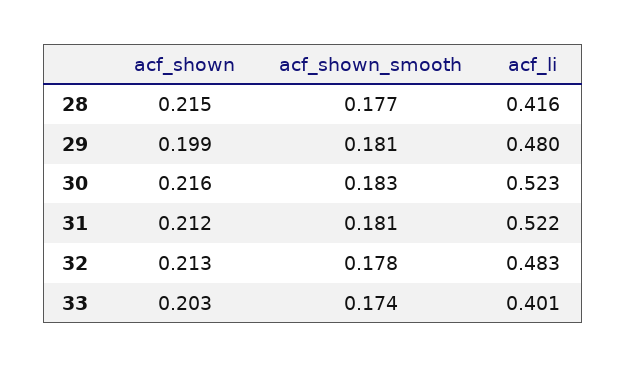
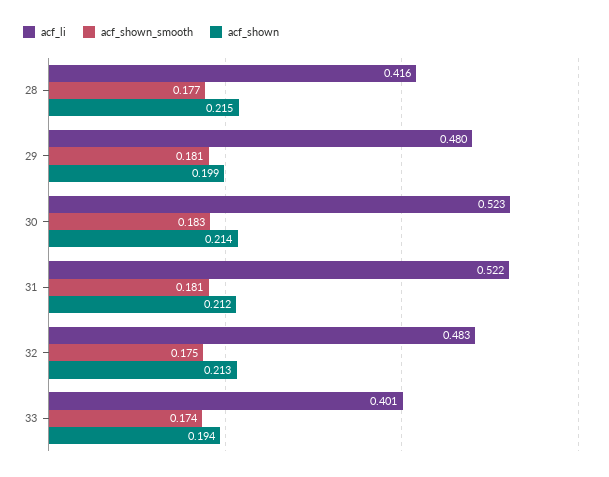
acf_shown, 30: 0.216 -> 0.214
acf_shown_smooth, 32: 0.178 -> 0.175
acf_shown, 33: 0.203 -> 0.194

